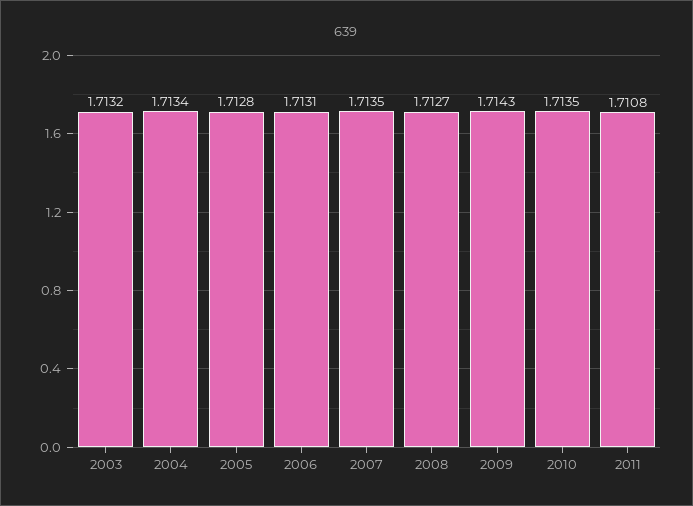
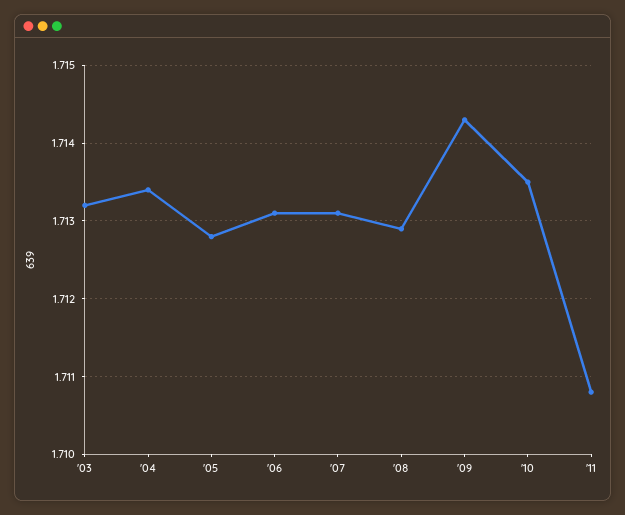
2007: 1.7135 -> 1.7131
2008: 1.7127 -> 1.7129

